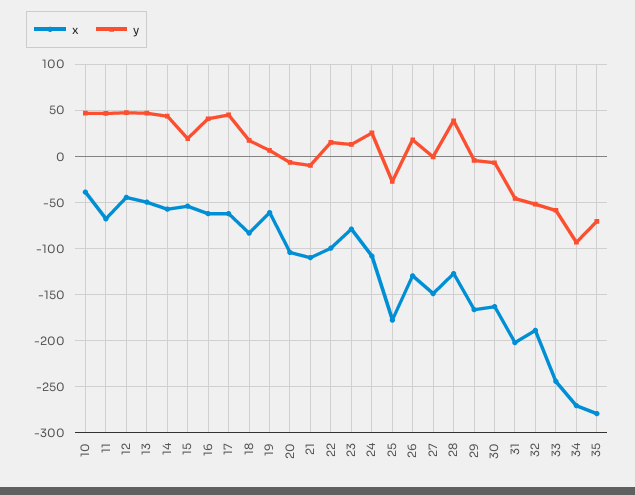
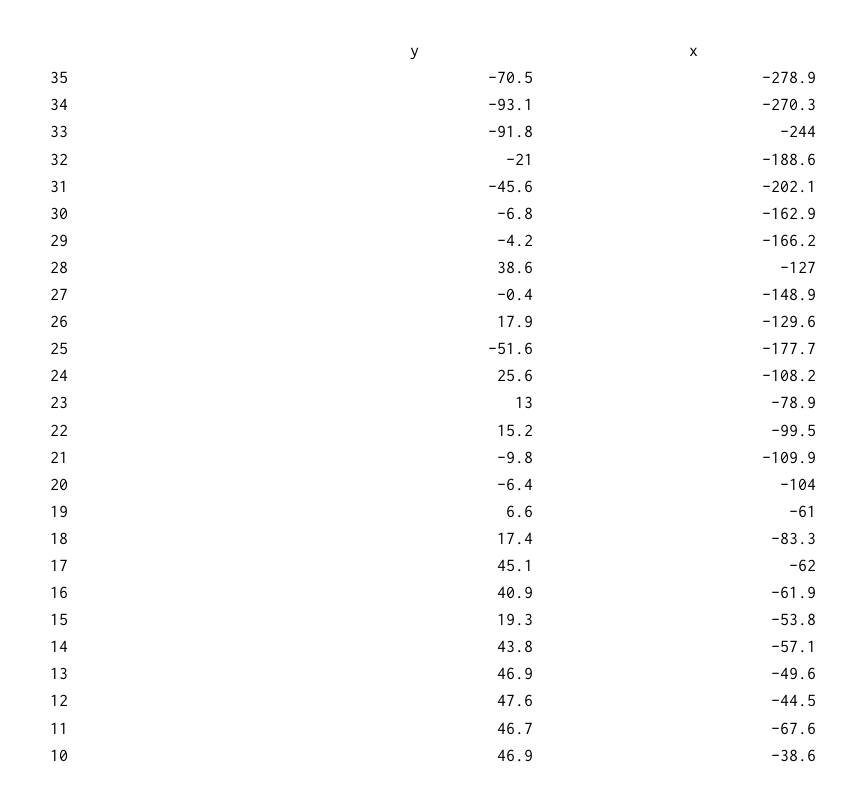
y, 25: -30 -> -51.6
y, 32: -50 -> -21
y, 33: -60 -> -91.8

